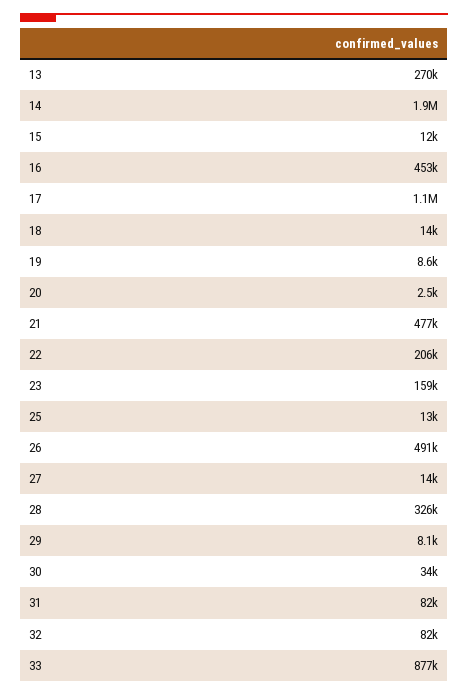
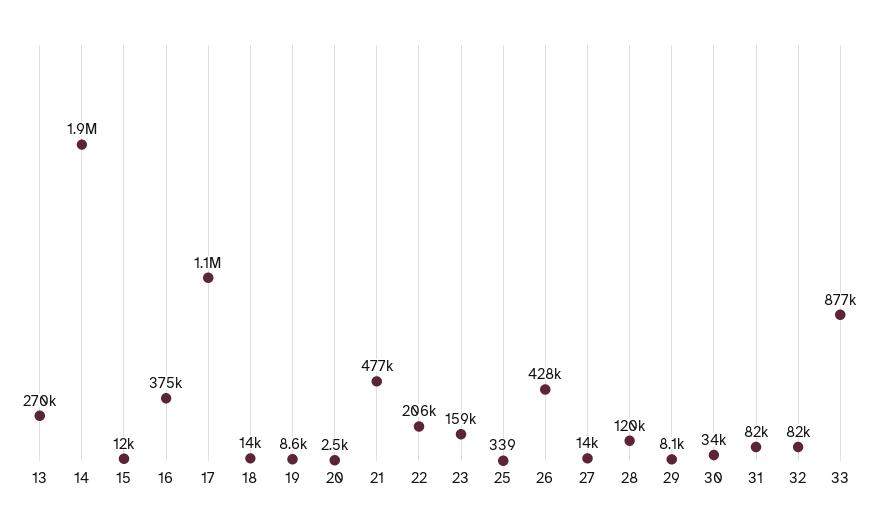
16: 453000 -> 375000
25: 13000 -> 339
26: 491000 -> 428000
28: 326000 -> 120000

